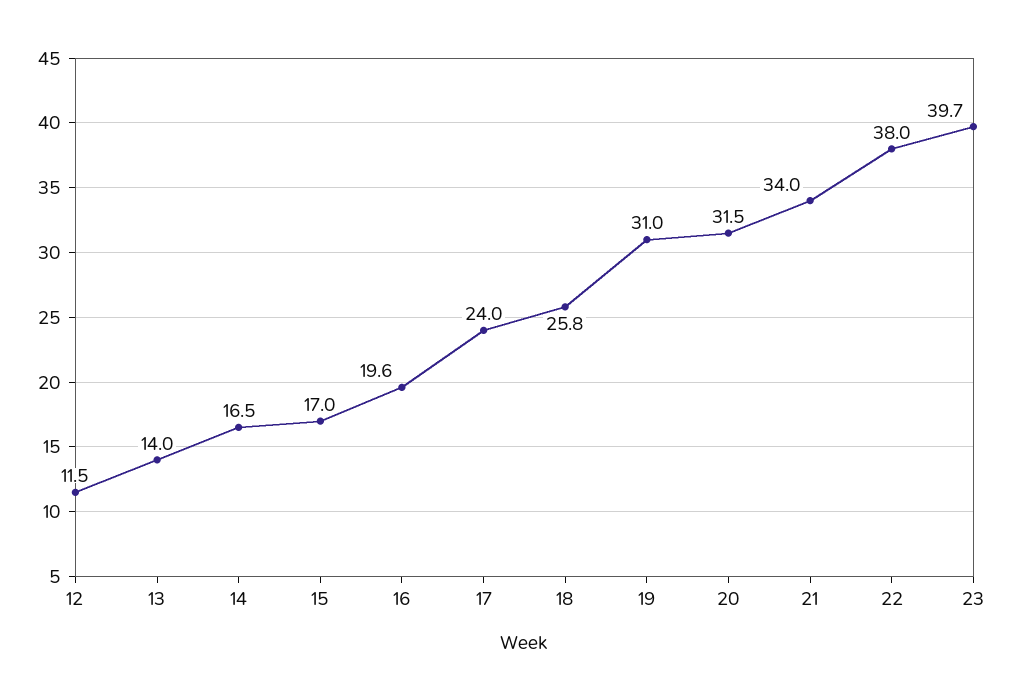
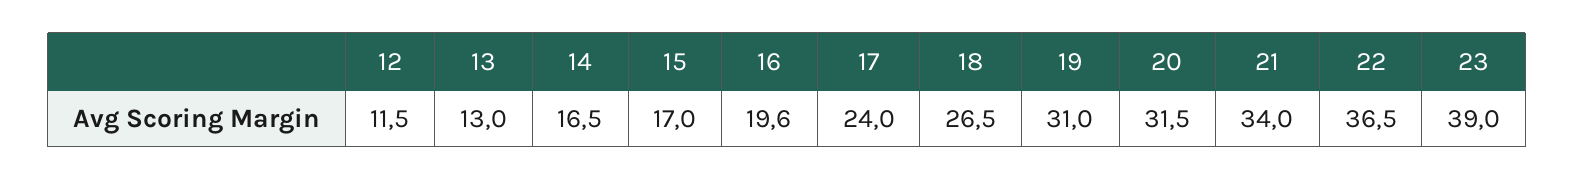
13: 14 -> 13
18: 25.8 -> 26.5
22: 38 -> 36.5
23: 39.7 -> 39

